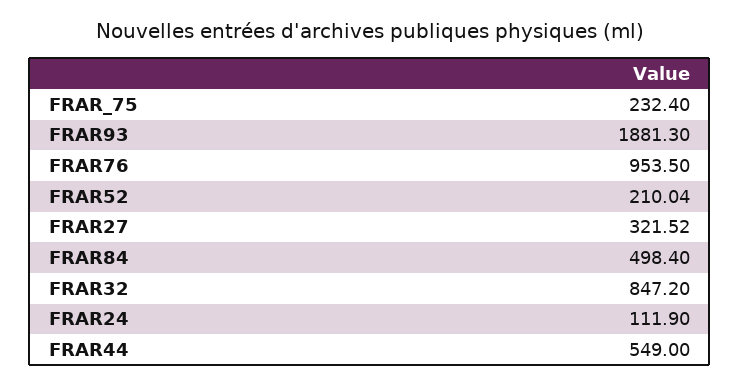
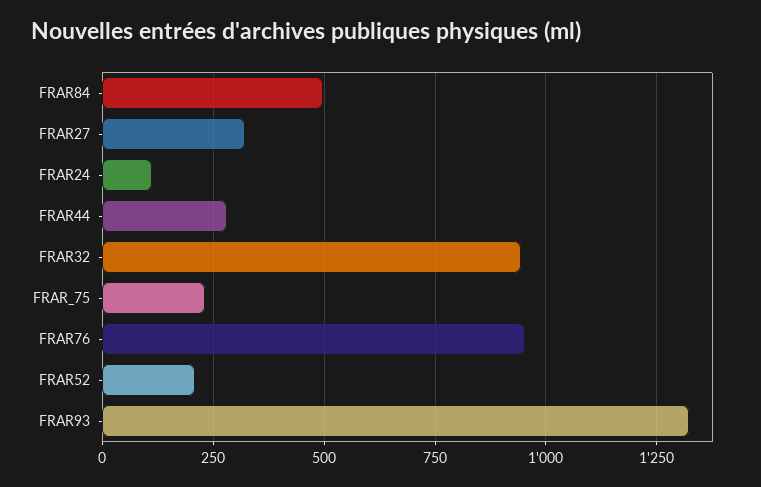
FRAR93: 1881.3 -> 1325
FRAR32: 847.2 -> 950
FRAR44: 549 -> 275

